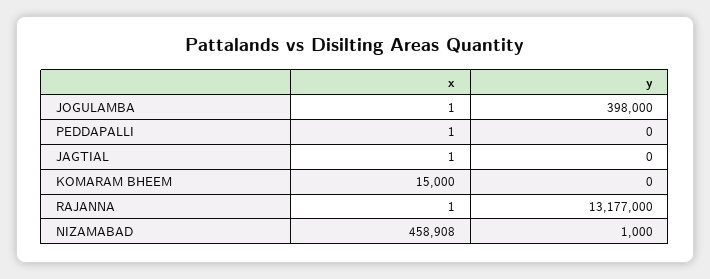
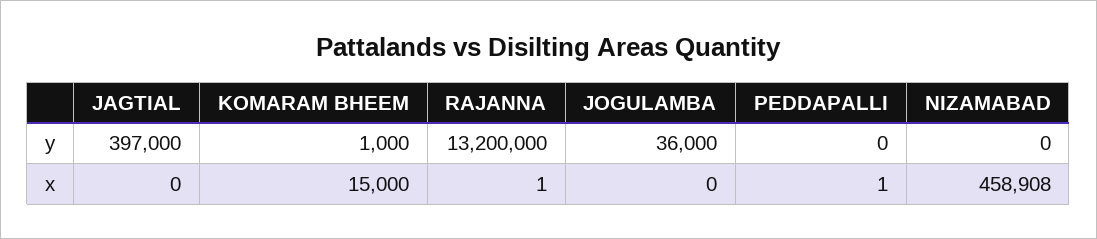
x, JOGULAMBA: 1 -> 0
y, JOGULAMBA: 398000 -> 36000
x, JAGTIAL: 1 -> 0
y, JAGTIAL: 0 -> 397000
y, KOMARAM BHEEM: 0 -> 1000
y, RAJANNA: 13177000 -> 13200000
y, NIZAMABAD: 1000 -> 0

